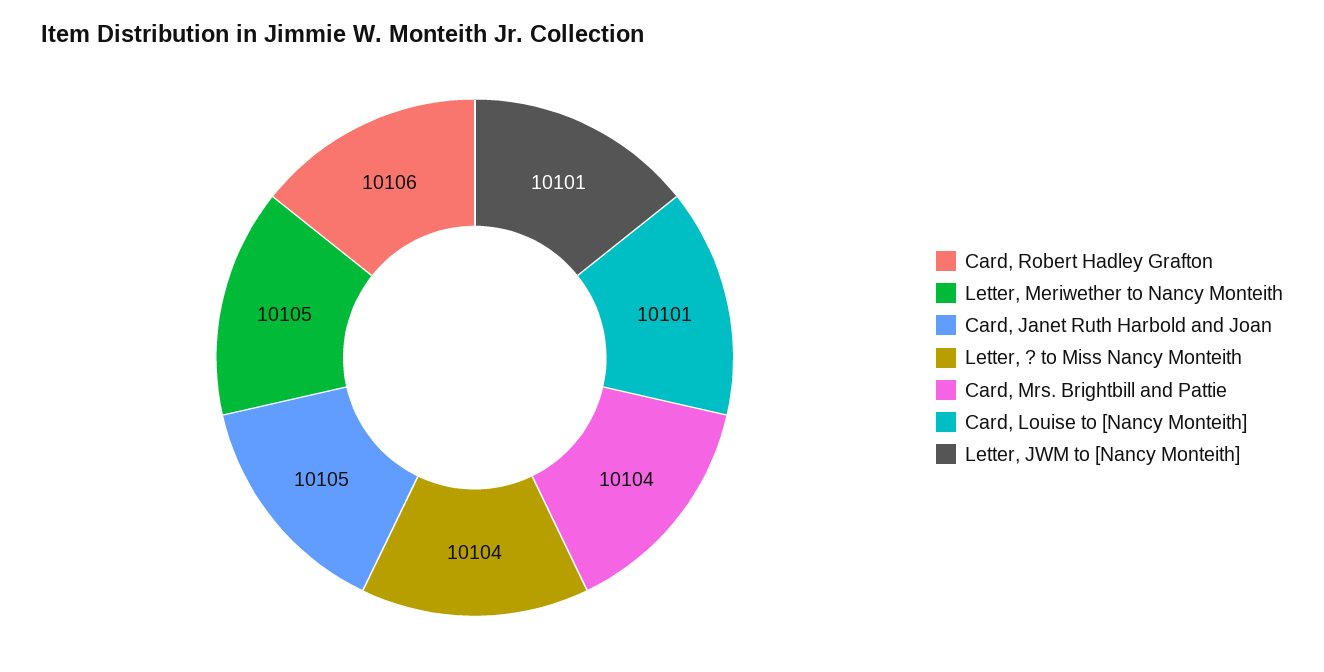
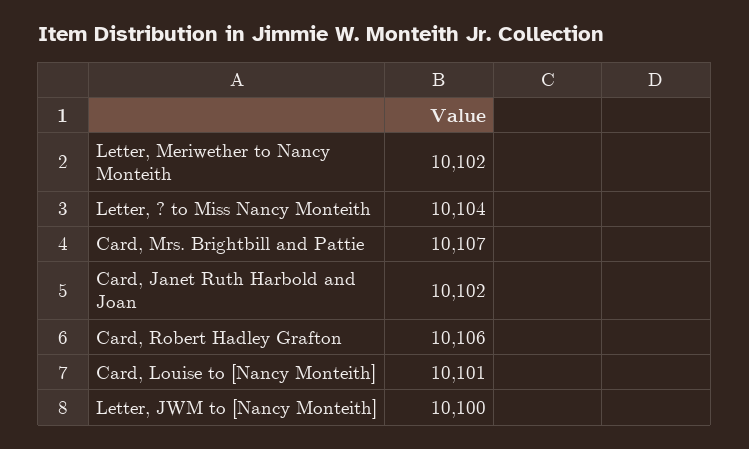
Letter, Meriwether to Nancy Monteith: 10105 -> 10102
Card, Janet Ruth Harbold and Joan: 10105 -> 10102
Card, Mrs. Brightbill and Pattie: 10104 -> 10107
Letter, JWM to [Nancy Monteith]: 10101 -> 10100

